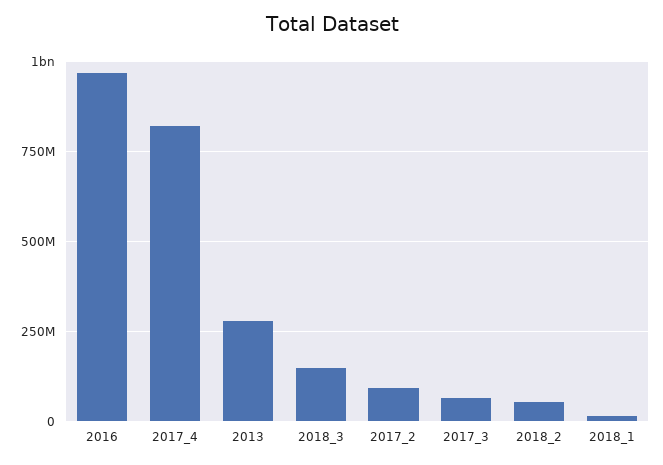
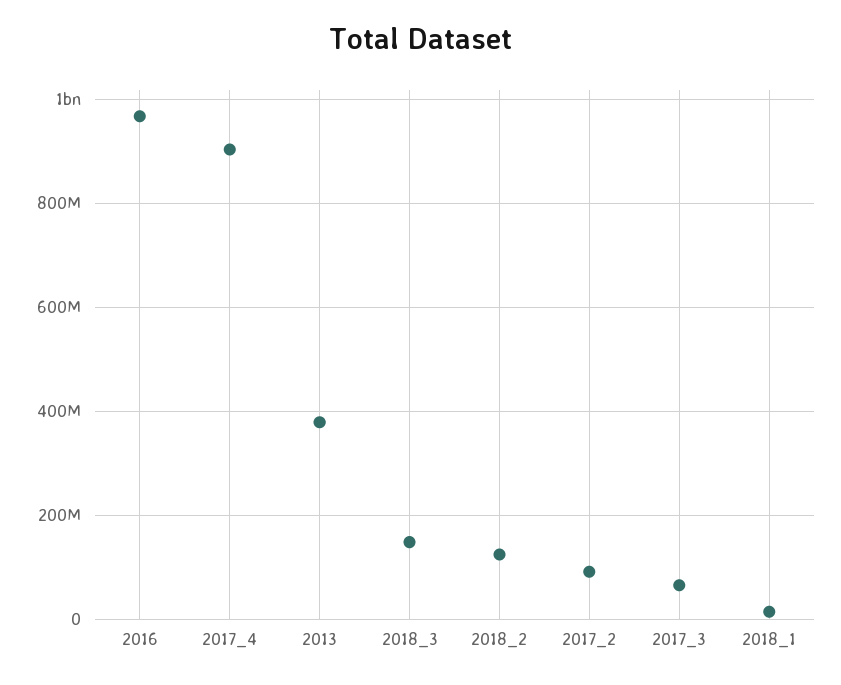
2017_4: 825000000 -> 900000000
2013: 275000000 -> 380000000
2018_2: 50000000 -> 120000000

